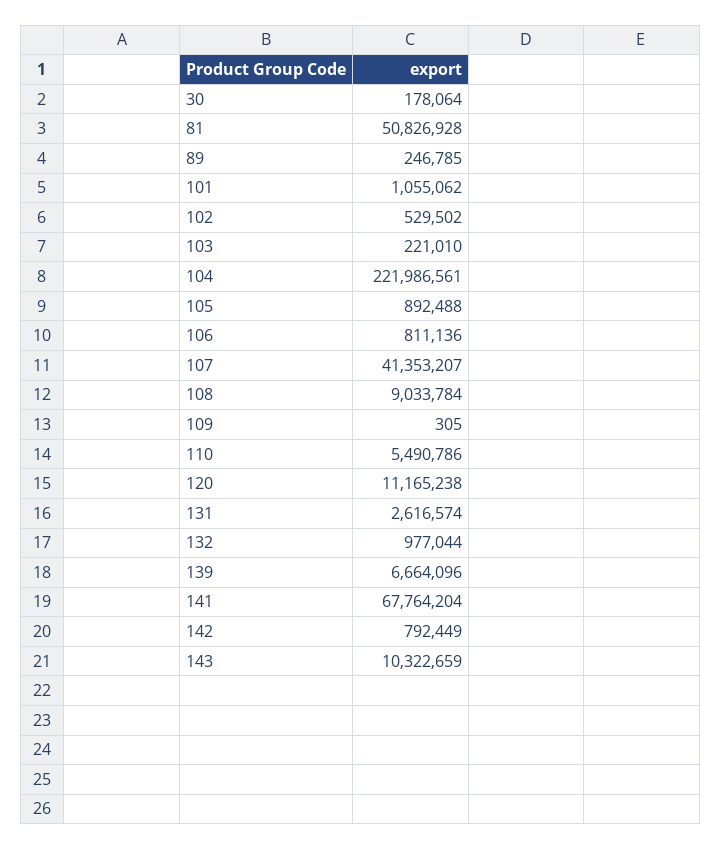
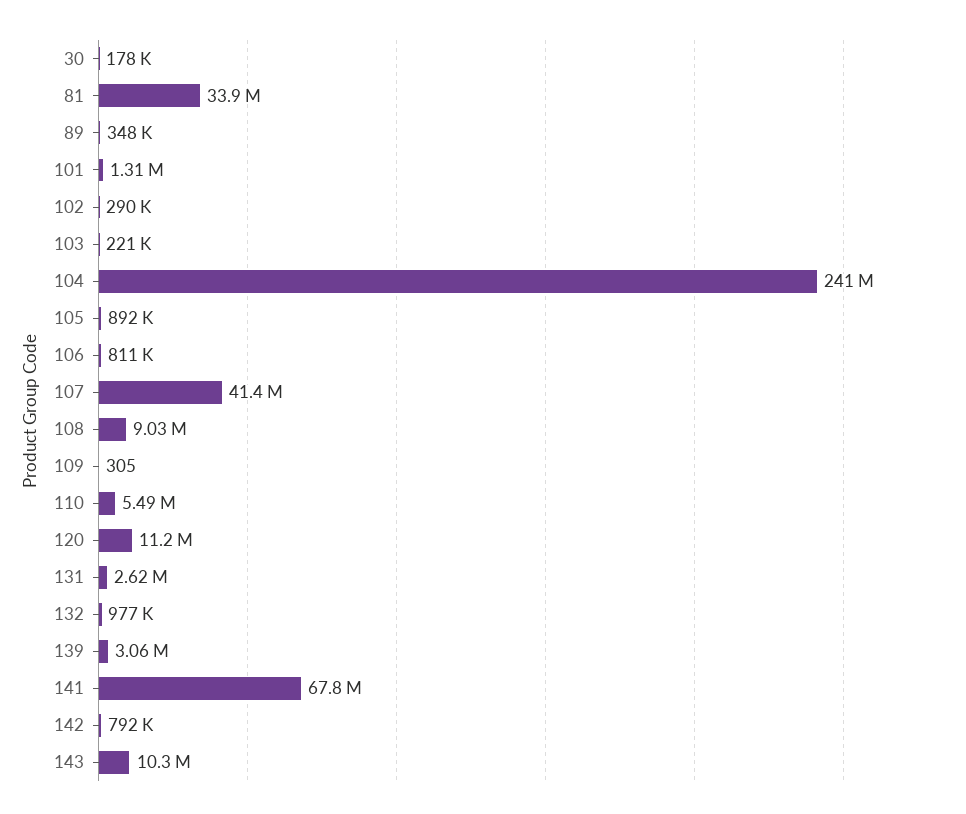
81: 50826928 -> 33900000
89: 246785 -> 348000
101: 1055062 -> 1310000
102: 529502 -> 290000
104: 221986561 -> 241000000
139: 6664096 -> 3060000

